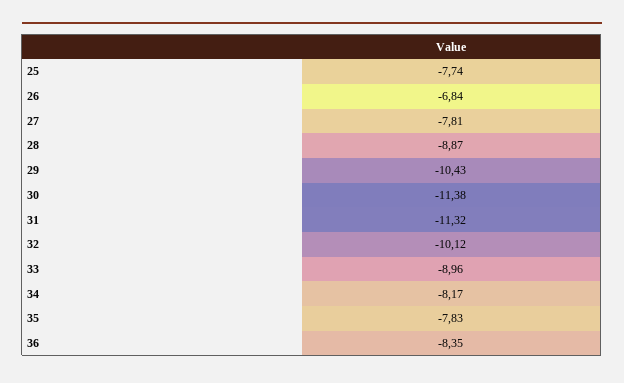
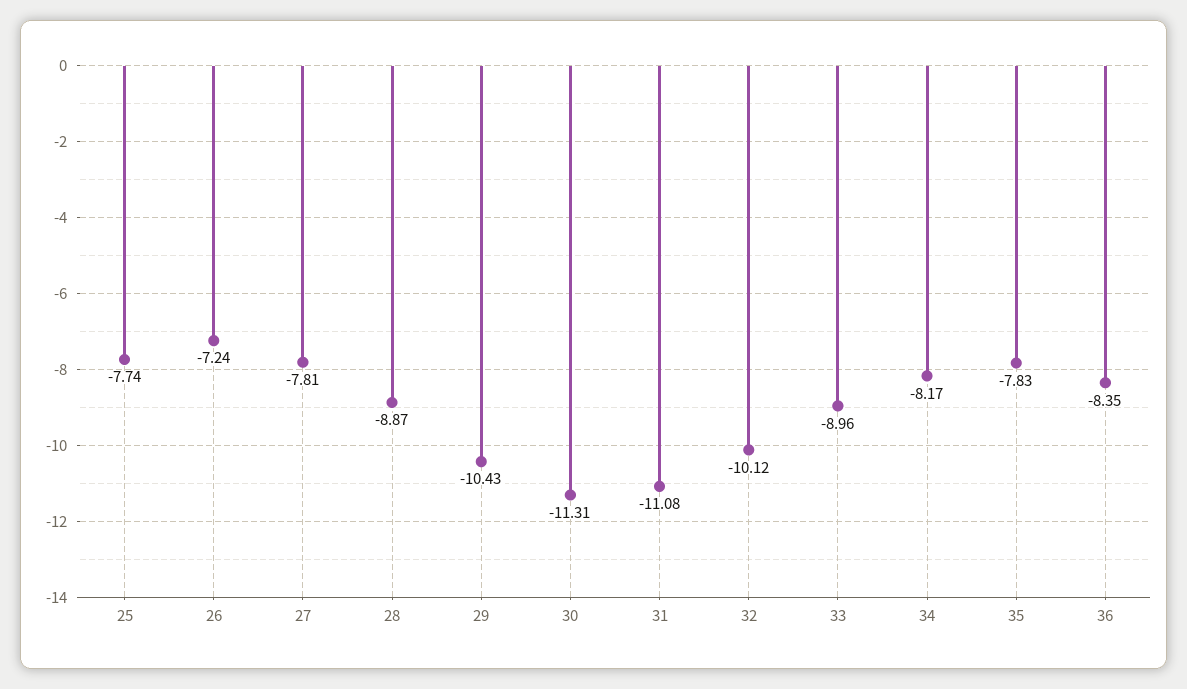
26: -6.84 -> -7.24
30: -11.38 -> -11.31
31: -11.32 -> -11.08

